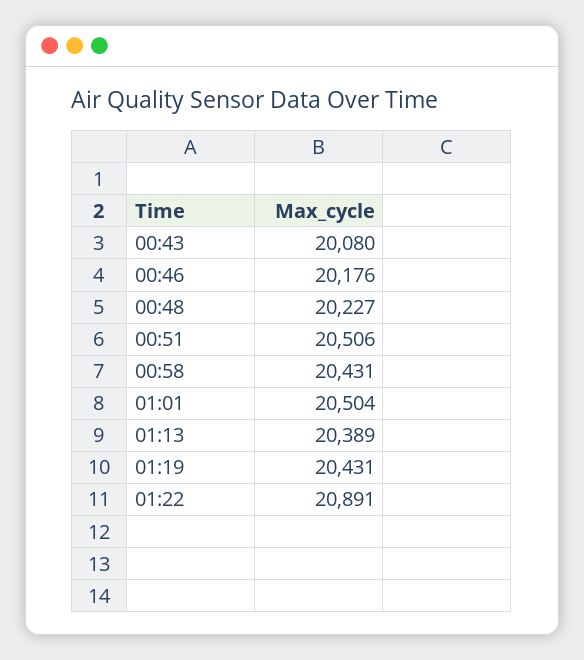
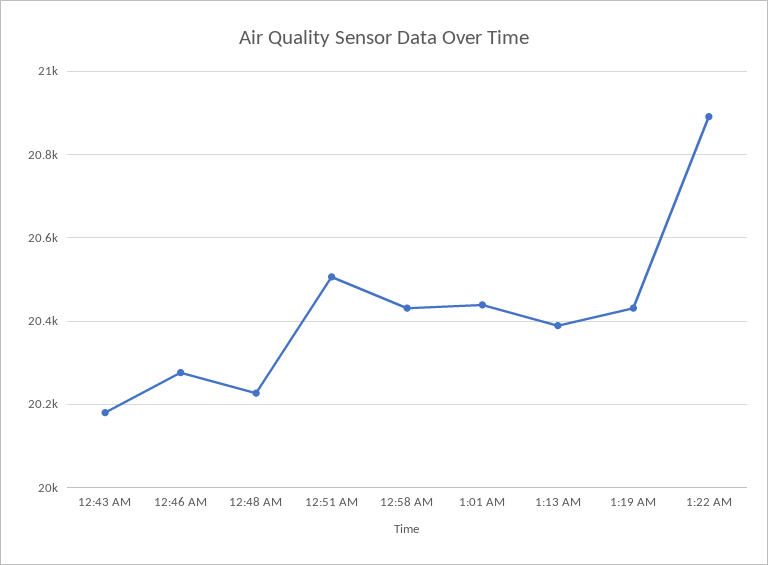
00:43: 20080 -> 20180
00:46: 20176 -> 20280
01:01: 20504 -> 20440

